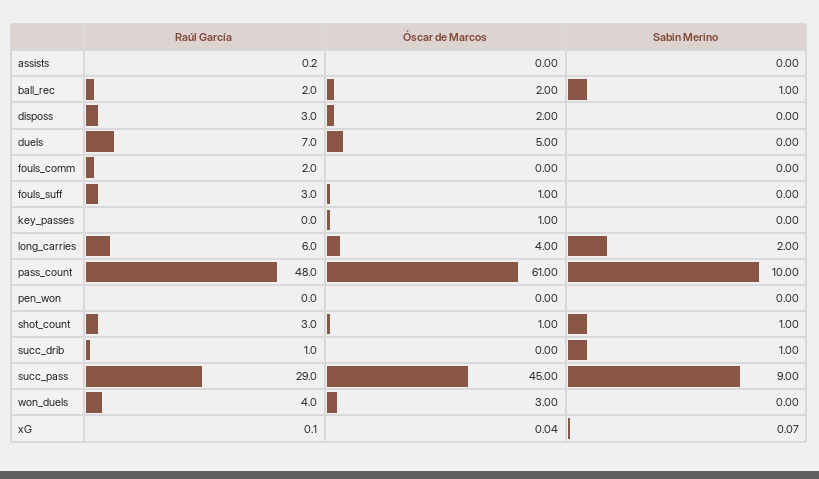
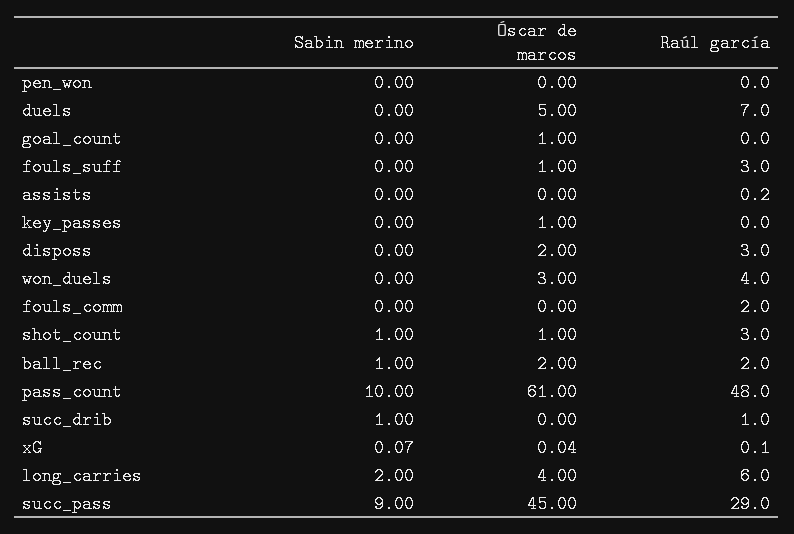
Sabin Merino, goal_count: none -> 0
Óscar de Marcos, goal_count: none -> 1
Raúl García, goal_count: none -> 0

